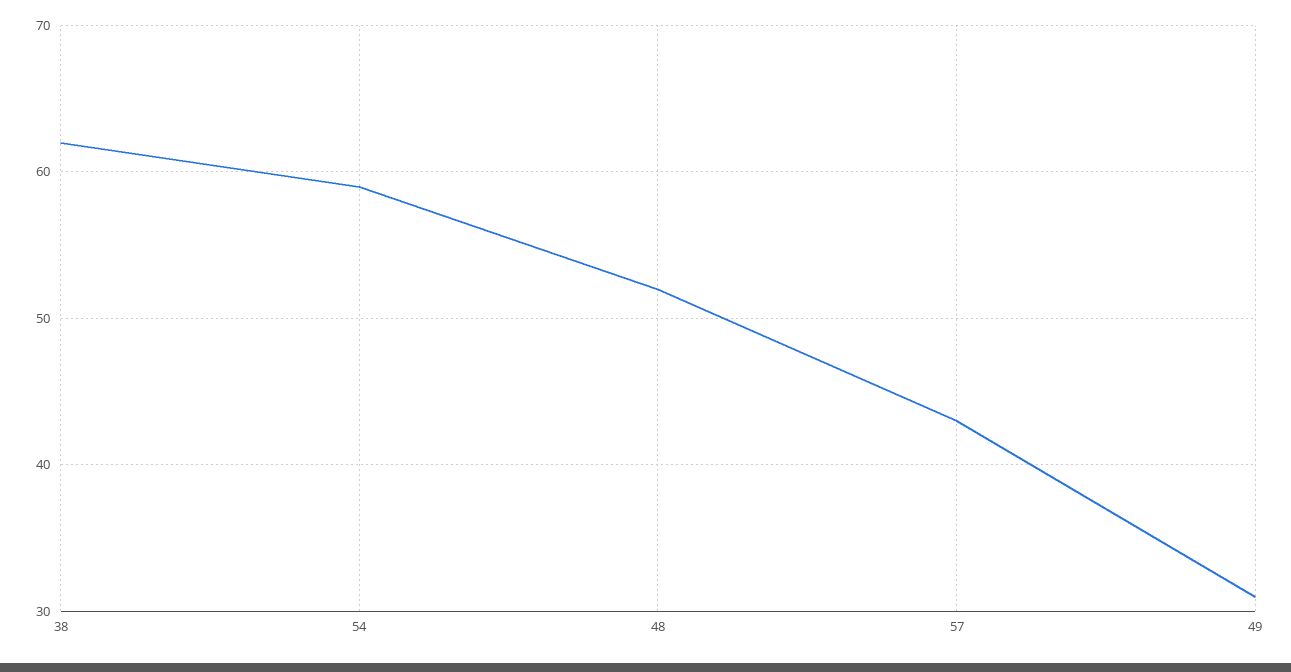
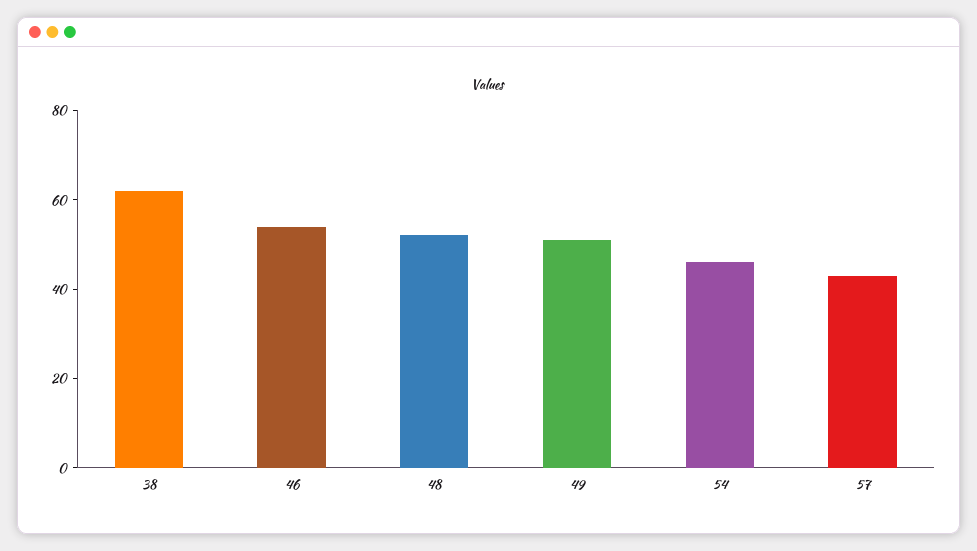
54: 59 -> 45
49: 31 -> 50
46: none -> 55

